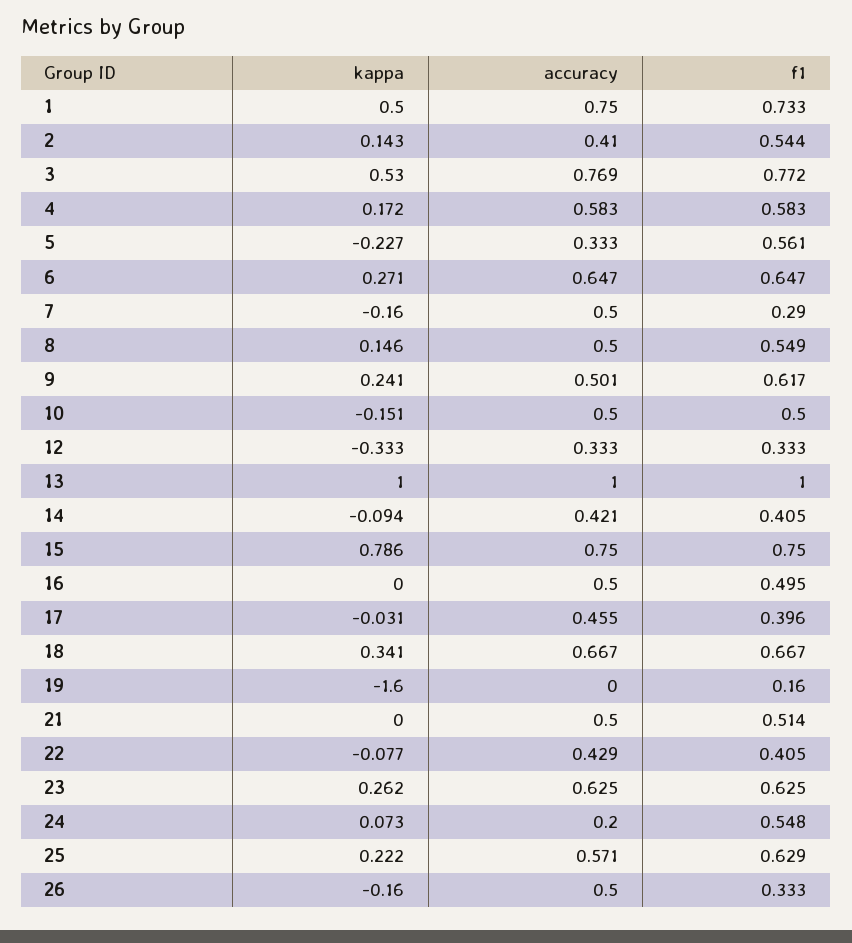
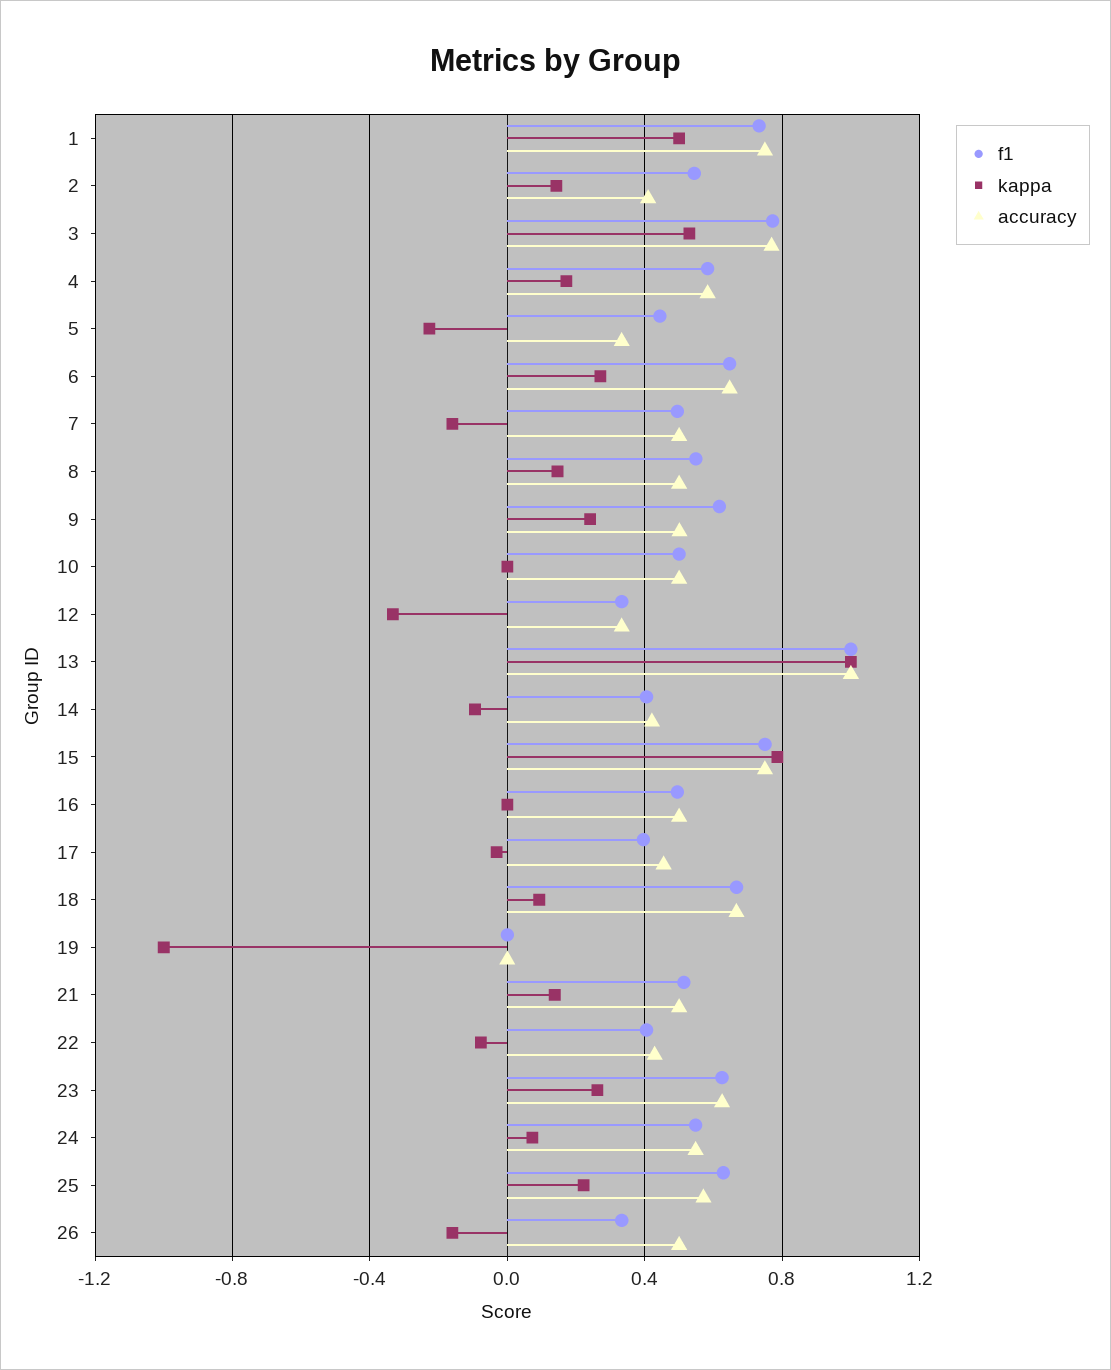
f1, 5: 0.561 -> 0.45
f1, 7: 0.29 -> 0.5
kappa, 10: -0.151 -> 0
kappa, 18: 0.341 -> 0.1
kappa, 19: -1.6 -> -1
f1, 19: 0.16 -> 0
kappa, 21: 0 -> 0.15
accuracy, 24: 0.2 -> 0.55

